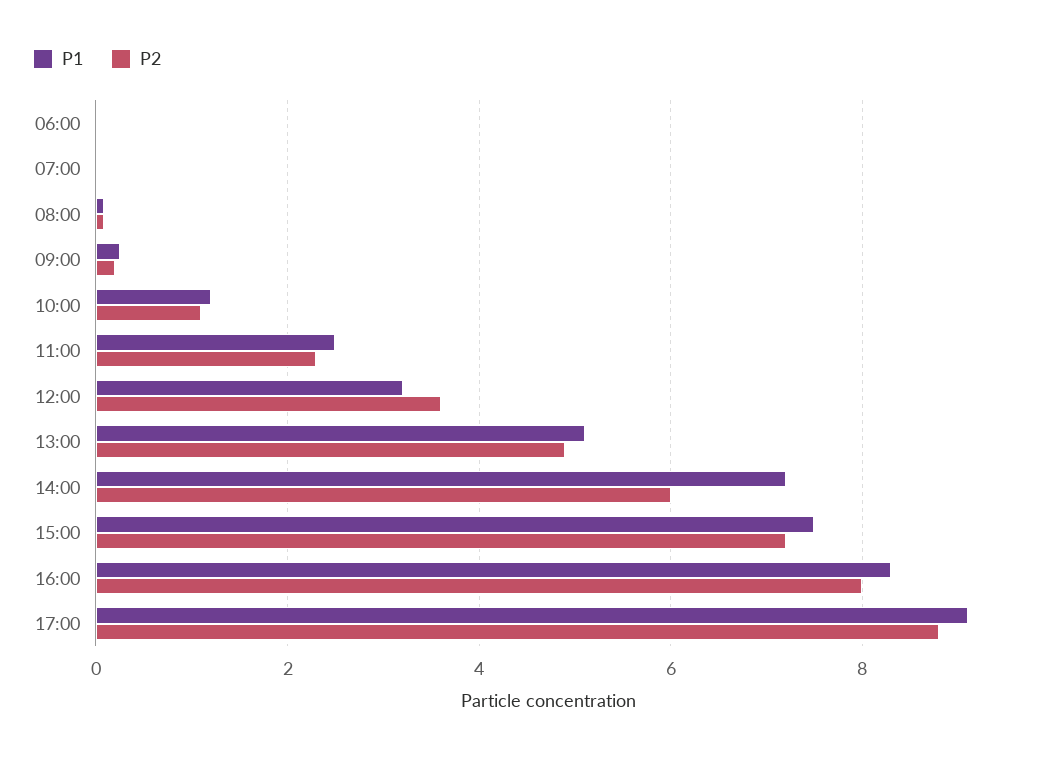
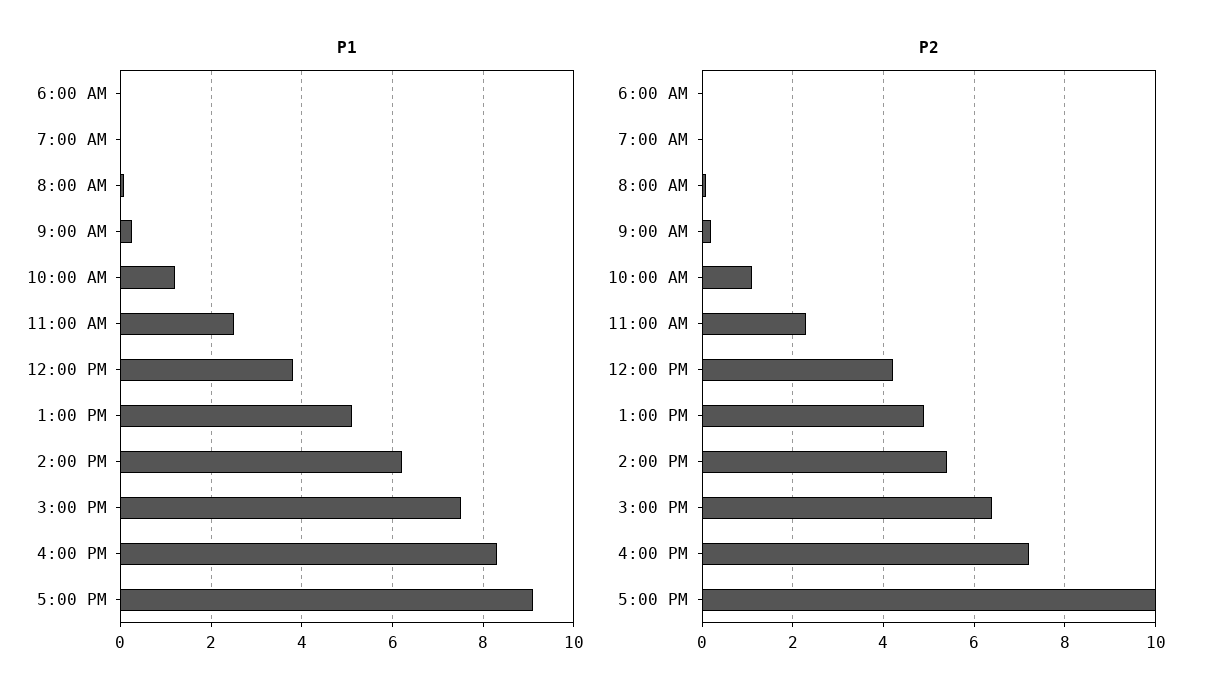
P1, 12:00: 3.2 -> 3.8
P2, 12:00: 3.6 -> 4.2
P1, 14:00: 7.2 -> 6.2
P2, 14:00: 6 -> 5.4
P2, 15:00: 7.2 -> 6.4
P2, 16:00: 8 -> 7.2
P2, 17:00: 8.8 -> 10

